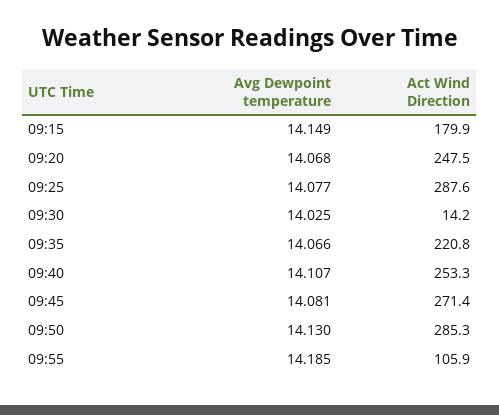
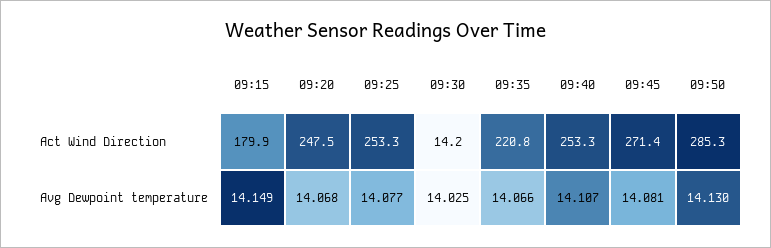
Act Wind Direction, 09:25: 287.6 -> 253.3
Avg Dewpoint temperature, 09:55: 14.185 -> none
Act Wind Direction, 09:55: 105.9 -> none

